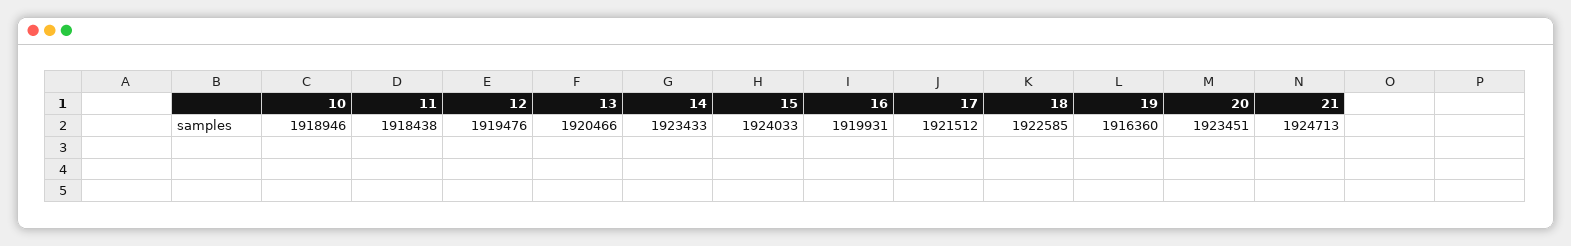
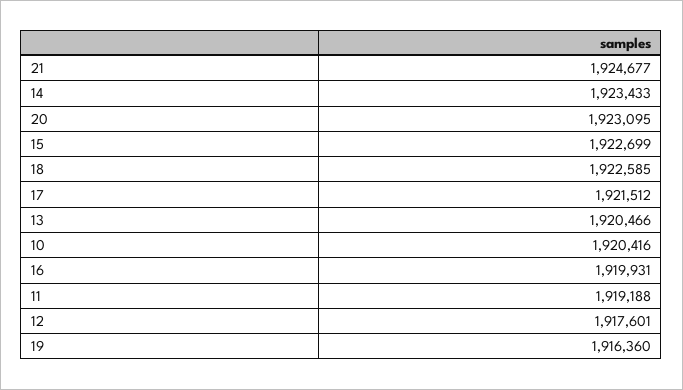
10: 1918946 -> 1920416
11: 1918438 -> 1919188
12: 1919476 -> 1917601
15: 1924033 -> 1922699
20: 1923451 -> 1923095
21: 1924713 -> 1924677

